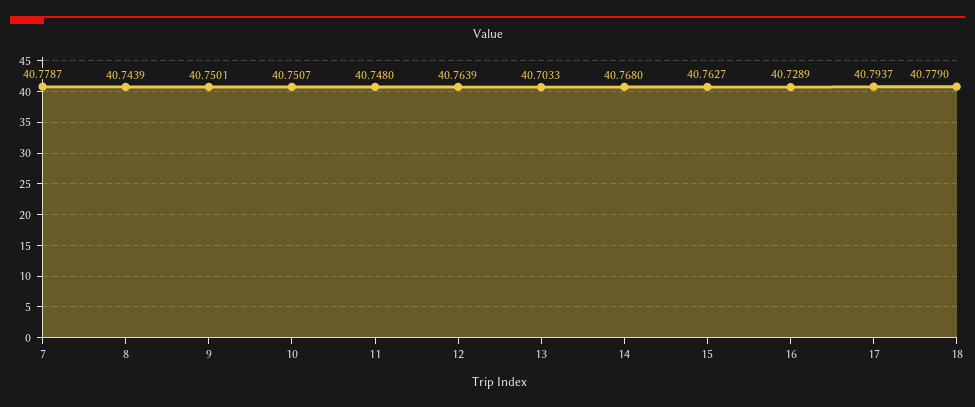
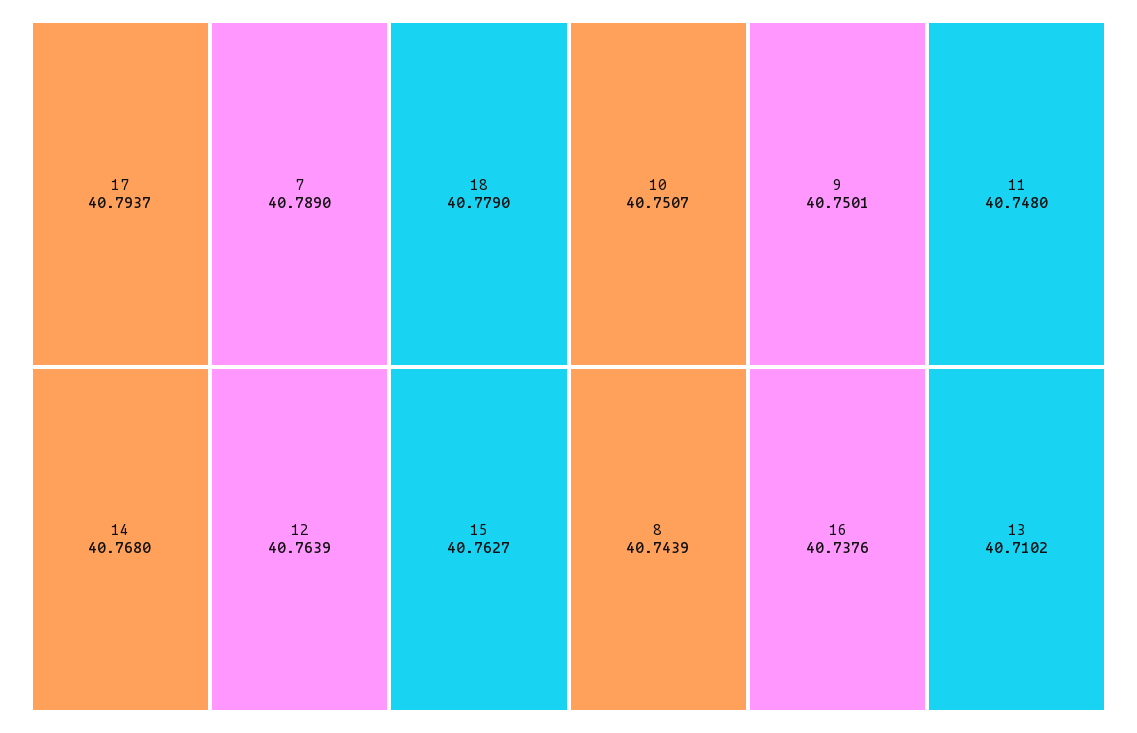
7: 40.7787 -> 40.789
13: 40.7033 -> 40.7102
16: 40.7289 -> 40.7376

